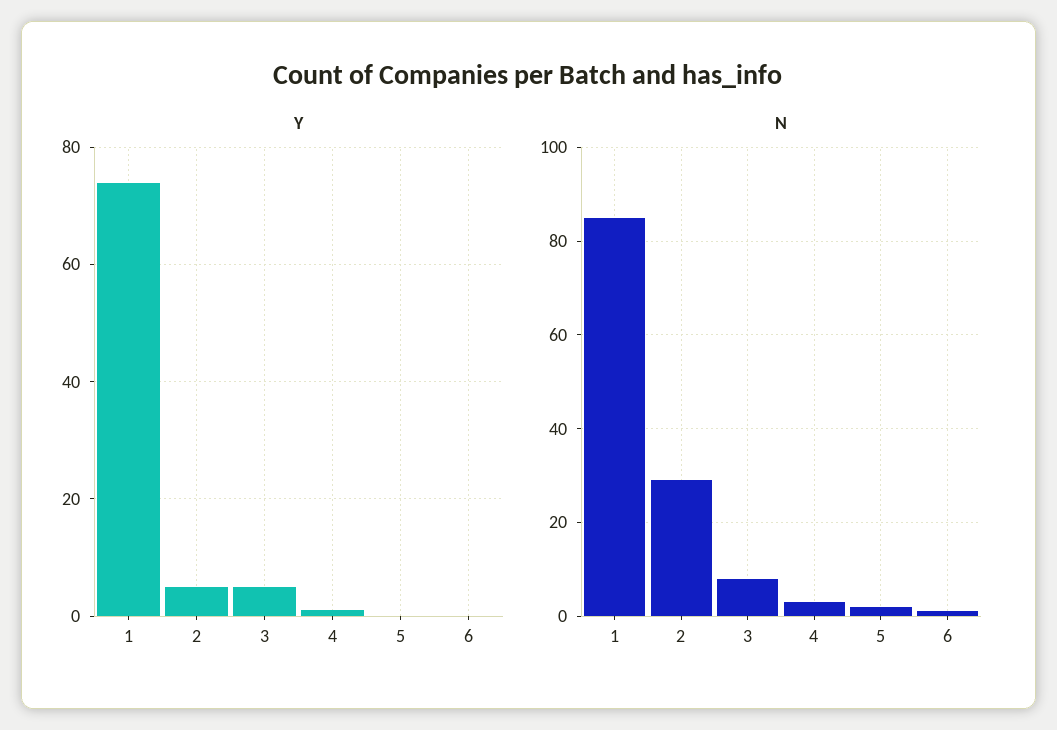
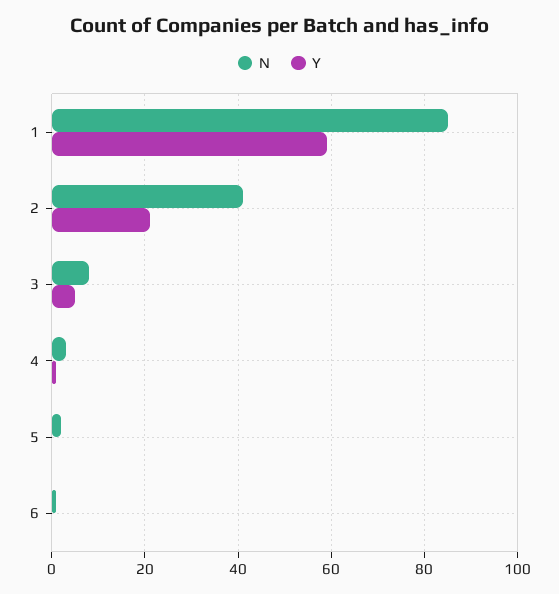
Y, 1: 75 -> 60
Y, 2: 5 -> 20
N, 2: 30 -> 40

